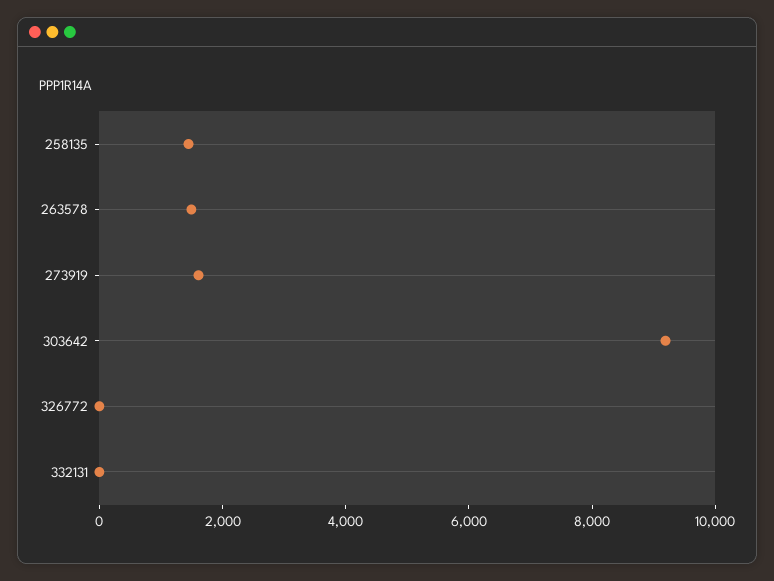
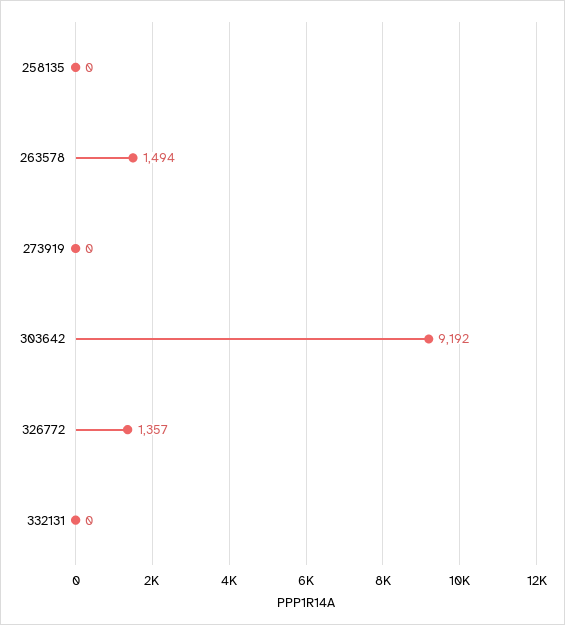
258135: 1500 -> 0
273919: 1500 -> 0
326772: 0 -> 1357

